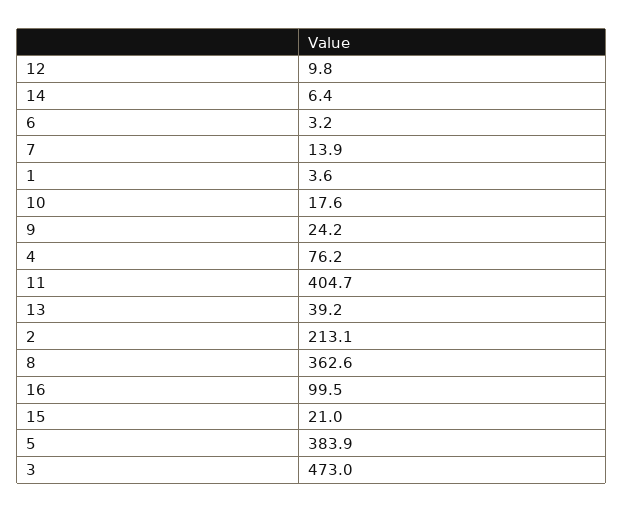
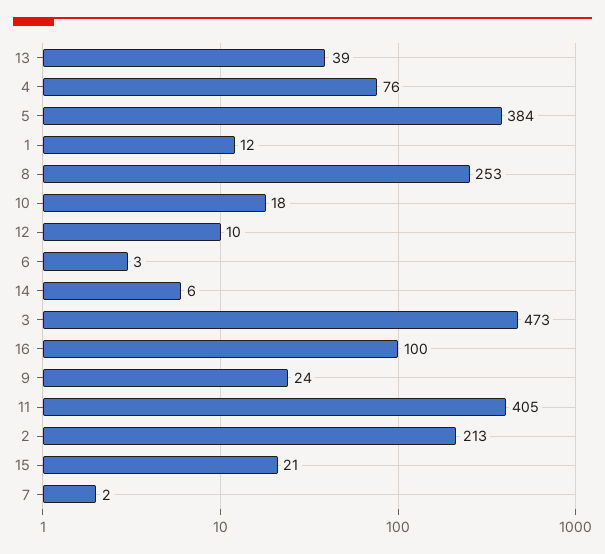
7: 13.9 -> 2
1: 3.6 -> 12
8: 362.6 -> 253

